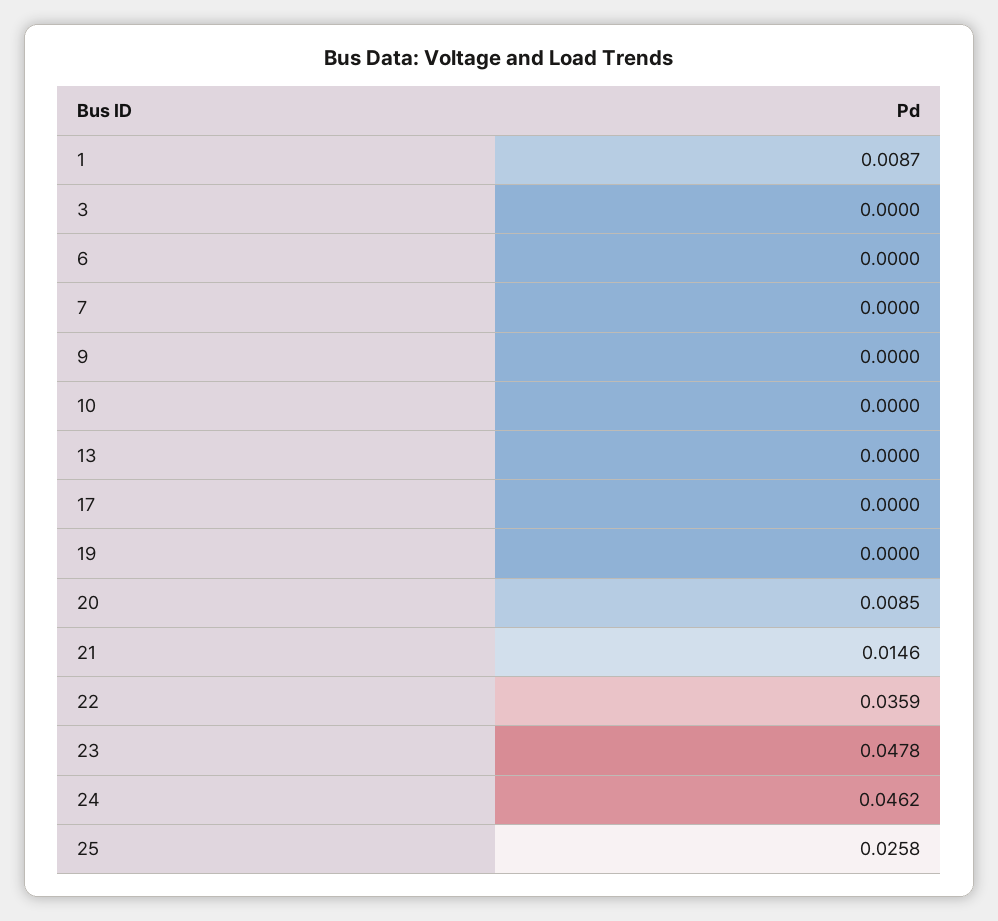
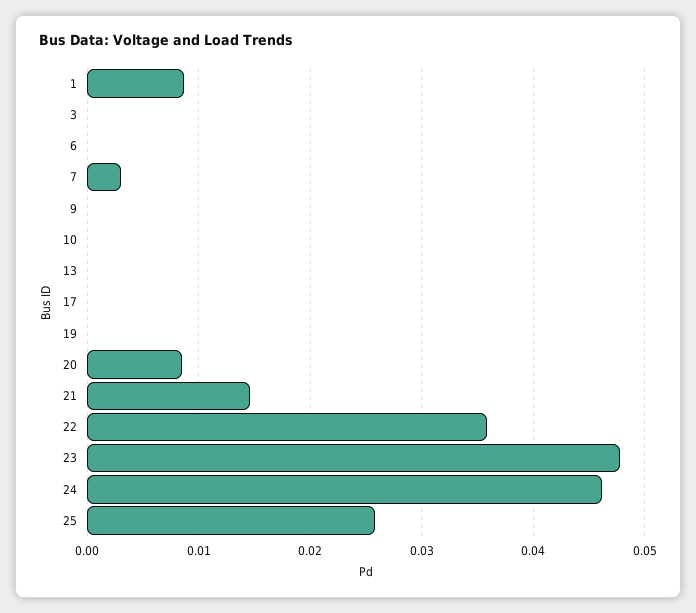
7: 0 -> 0.003

